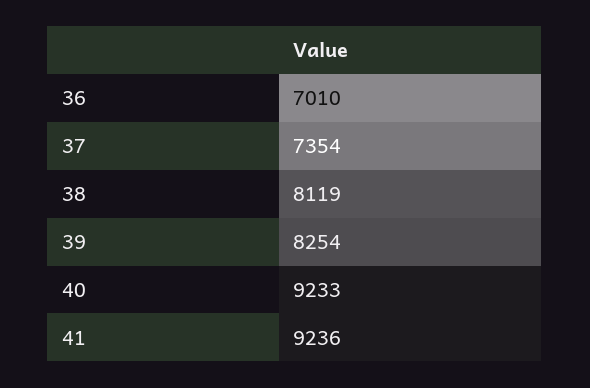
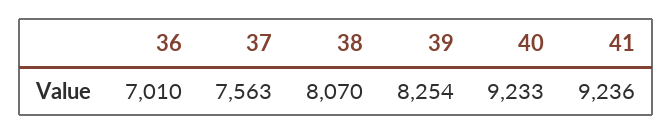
37: 7354 -> 7563
38: 8119 -> 8070

